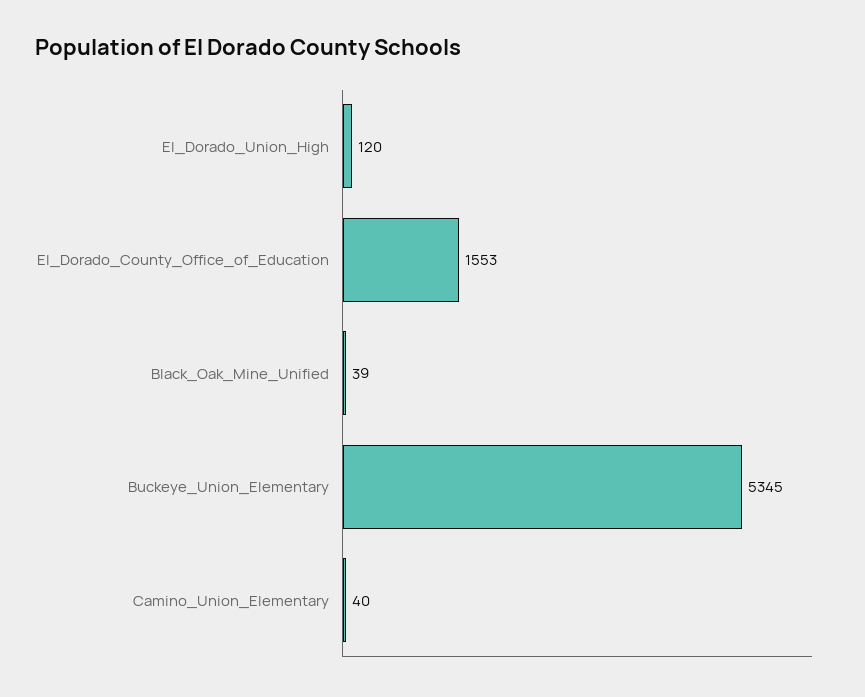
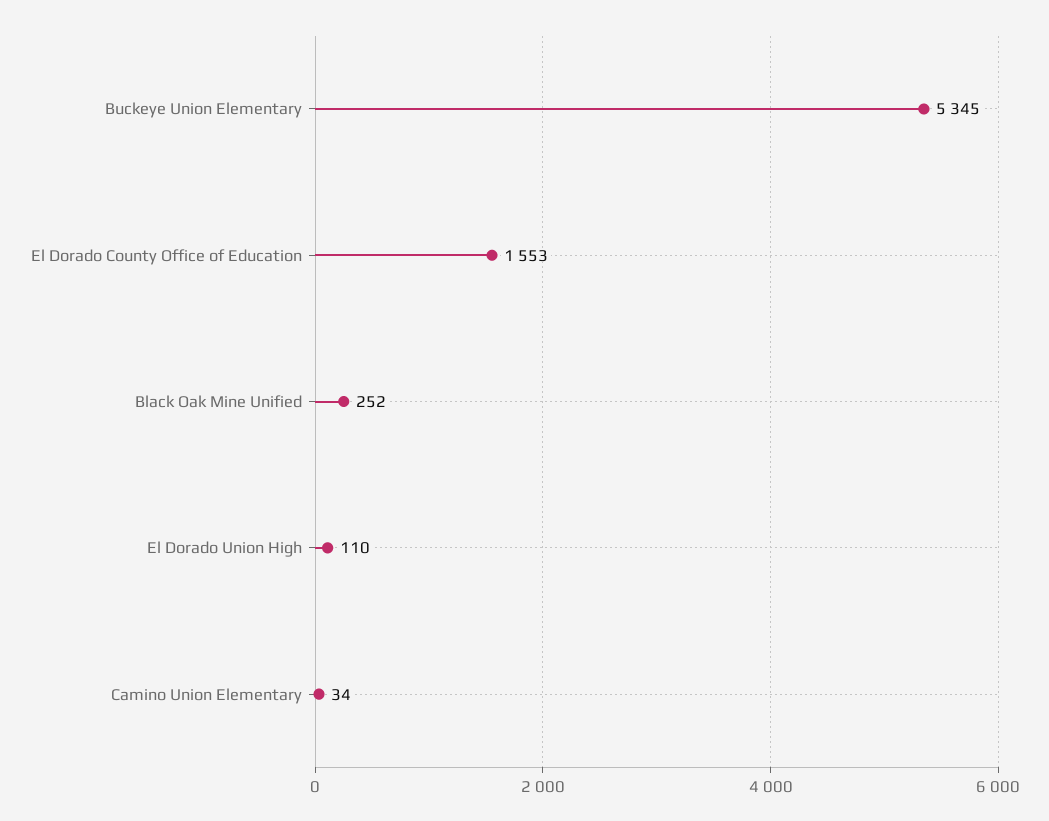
El_Dorado_Union_High: 120 -> 110
Black_Oak_Mine_Unified: 39 -> 252
Camino_Union_Elementary: 40 -> 34

